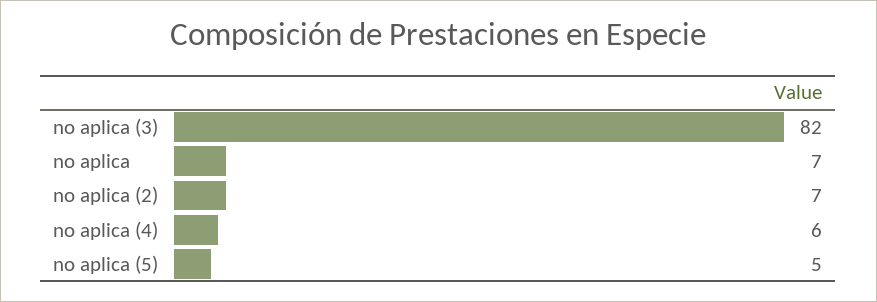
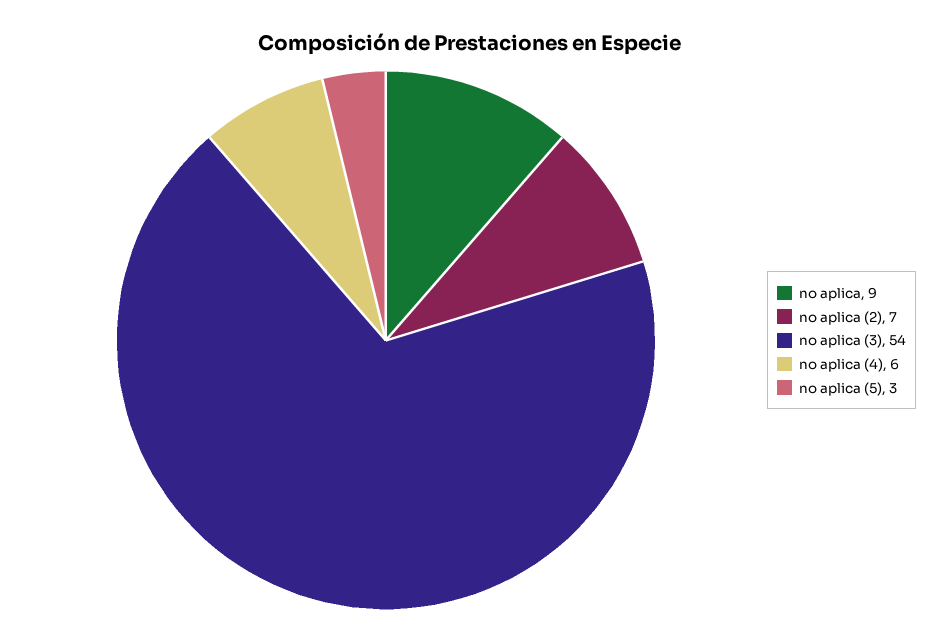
no aplica (3): 82 -> 54
no aplica: 7 -> 9
no aplica (5): 5 -> 3

